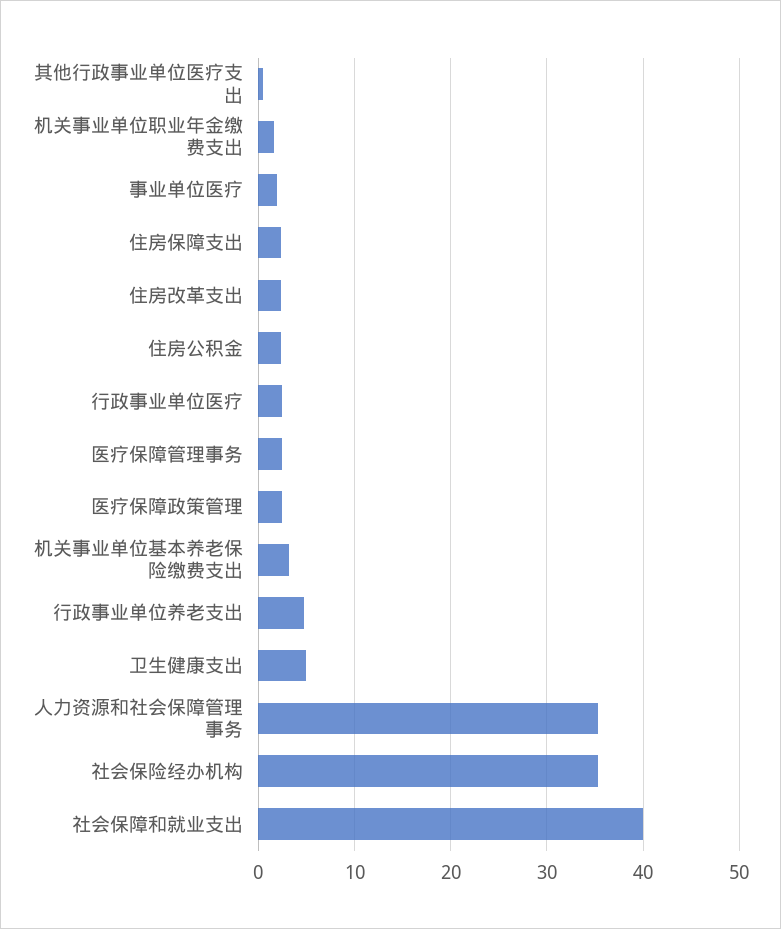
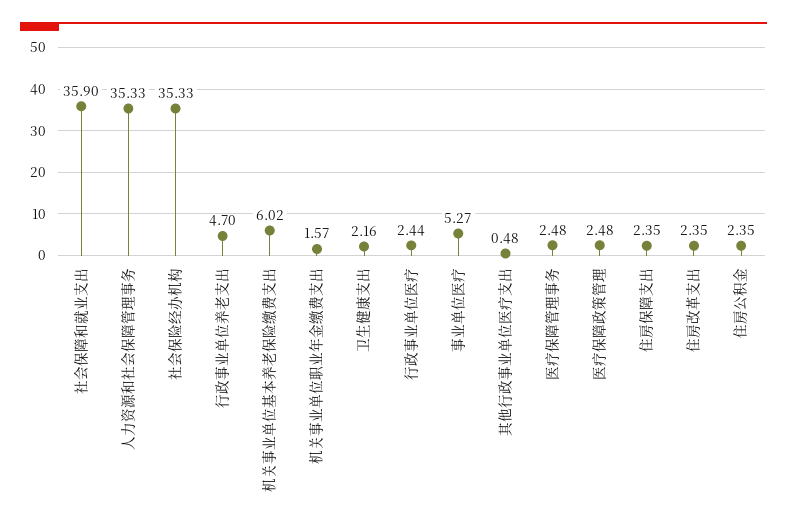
事业单位医疗: 2 -> 5.27
机关事业单位基本养老保险缴费支出: 3 -> 6.02
卫生健康支出: 5 -> 2.16
社会保障和就业支出: 40 -> 35.9

